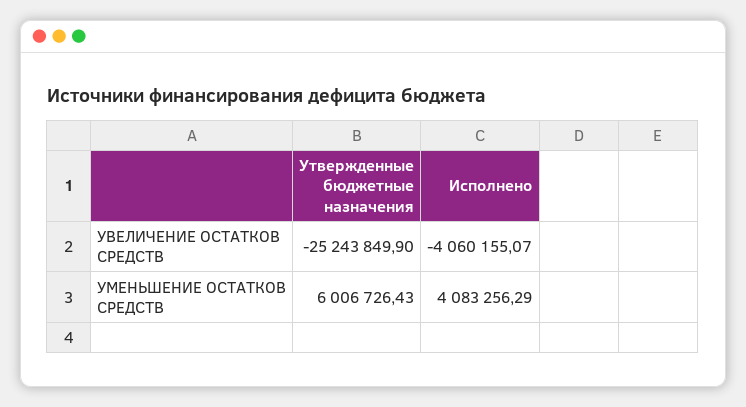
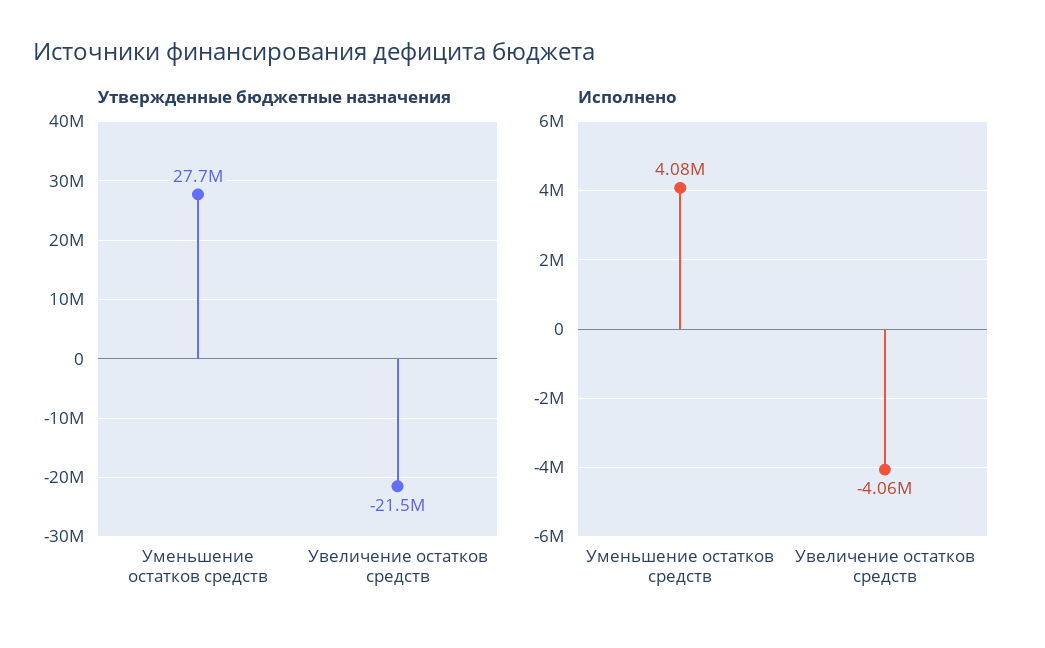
Утвержденные бюджетные назначения, УВЕЛИЧЕНИЕ ОСТАТКОВ СРЕДСТВ: -25243849.9 -> -21500000
Утвержденные бюджетные назначения, УМЕНЬШЕНИЕ ОСТАТКОВ СРЕДСТВ: 6006726.43 -> 27700000

